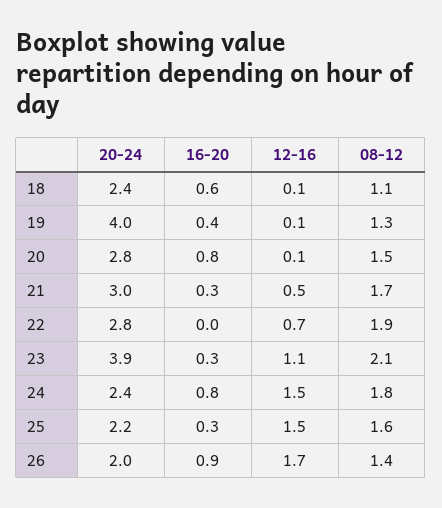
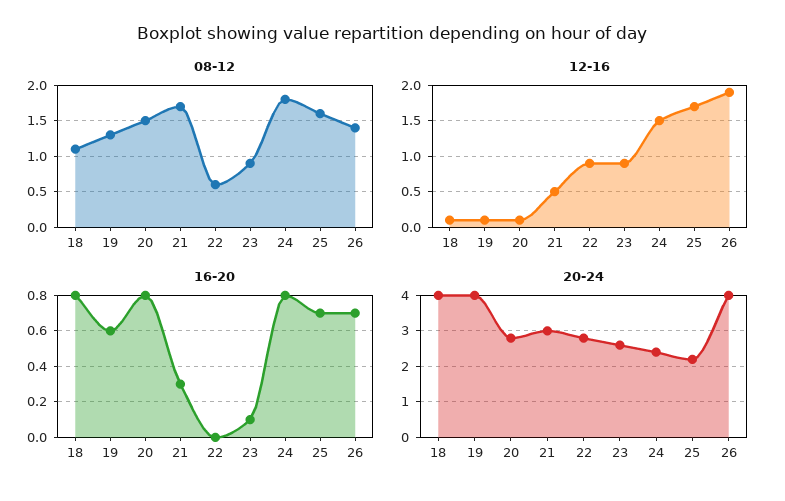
20-24, 18: 2.4 -> 4
16-20, 18: 0.6 -> 0.8
16-20, 19: 0.4 -> 0.6
12-16, 22: 0.7 -> 0.9
08-12, 22: 1.9 -> 0.6
20-24, 23: 3.9 -> 2.5
16-20, 23: 0.3 -> 0.1
12-16, 23: 1.1 -> 0.9
08-12, 23: 2.1 -> 0.9
16-20, 25: 0.3 -> 0.7
12-16, 25: 1.5 -> 1.7
20-24, 26: 2 -> 4
16-20, 26: 0.9 -> 0.7
12-16, 26: 1.7 -> 1.9

